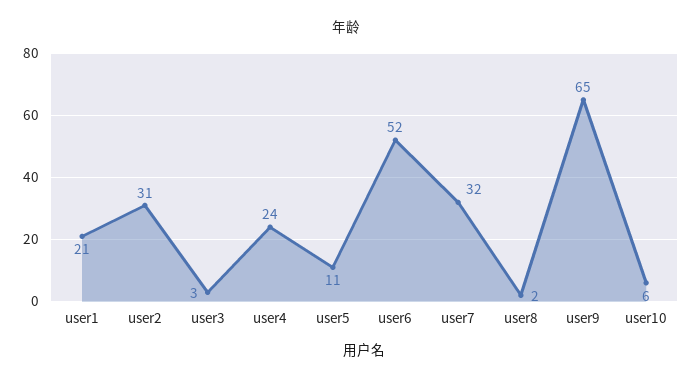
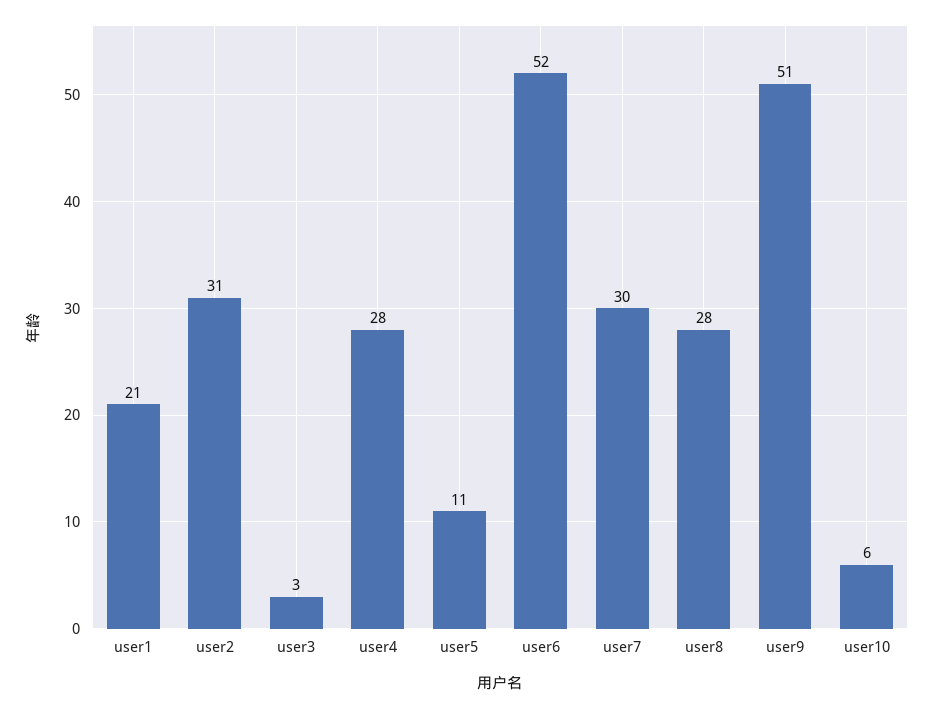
user4: 24 -> 28
user7: 32 -> 30
user8: 2 -> 28
user9: 65 -> 51

